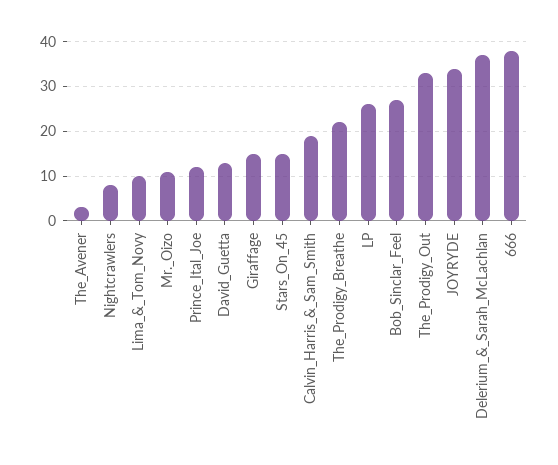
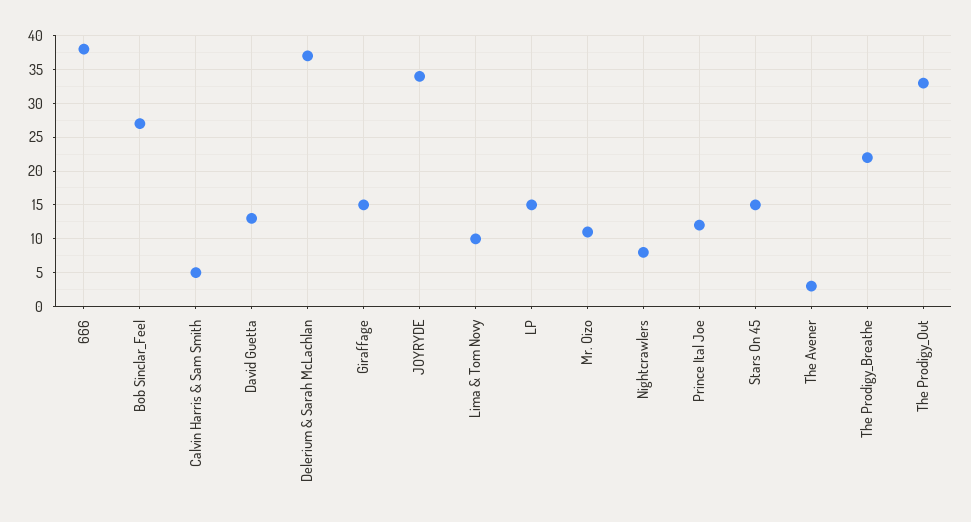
Calvin_Harris_&_Sam_Smith: 20 -> 5
LP: 25 -> 15

